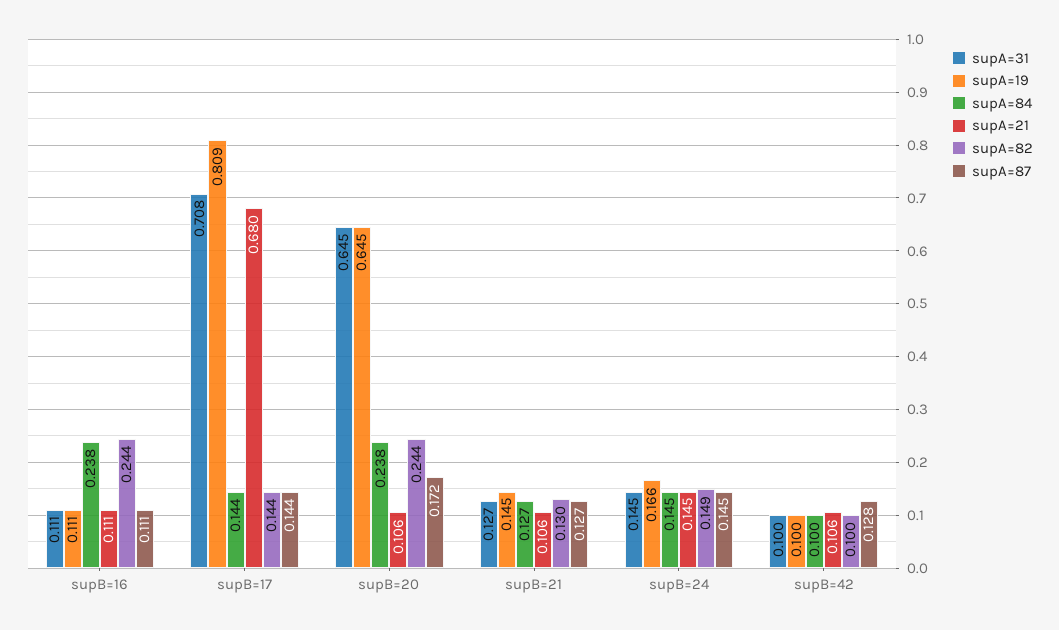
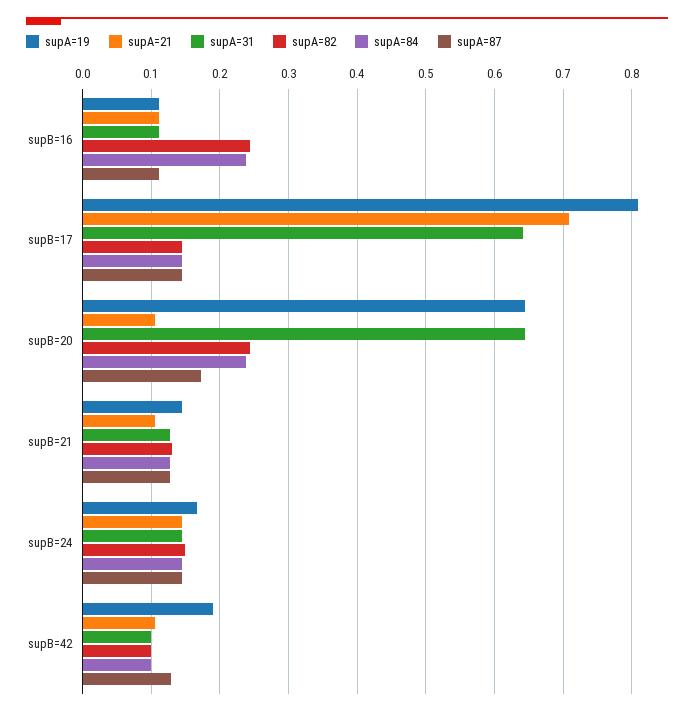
supA=31, supB=17: 0.708 -> 0.64
supA=21, supB=17: 0.68 -> 0.71
supA=19, supB=42: 0.1 -> 0.19

